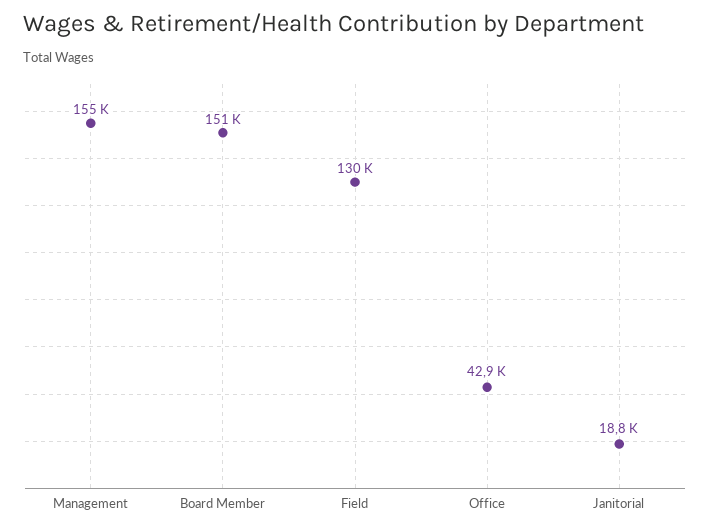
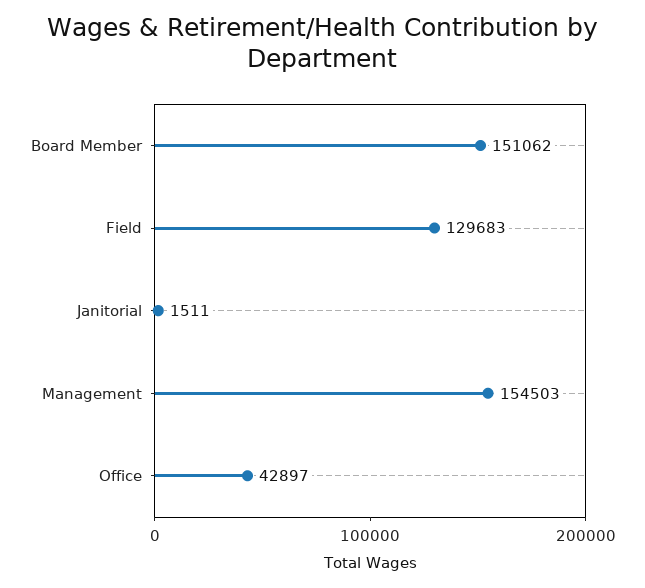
Janitorial: 18800 -> 1511

